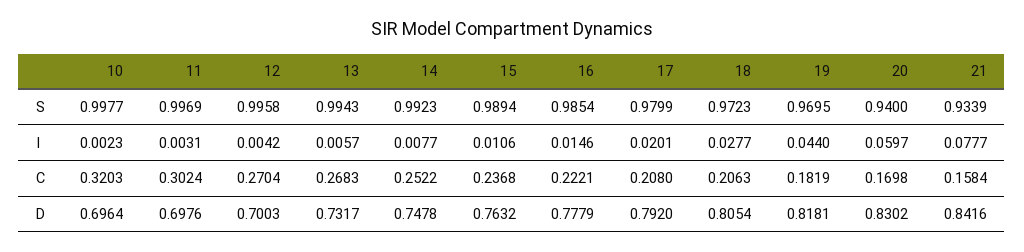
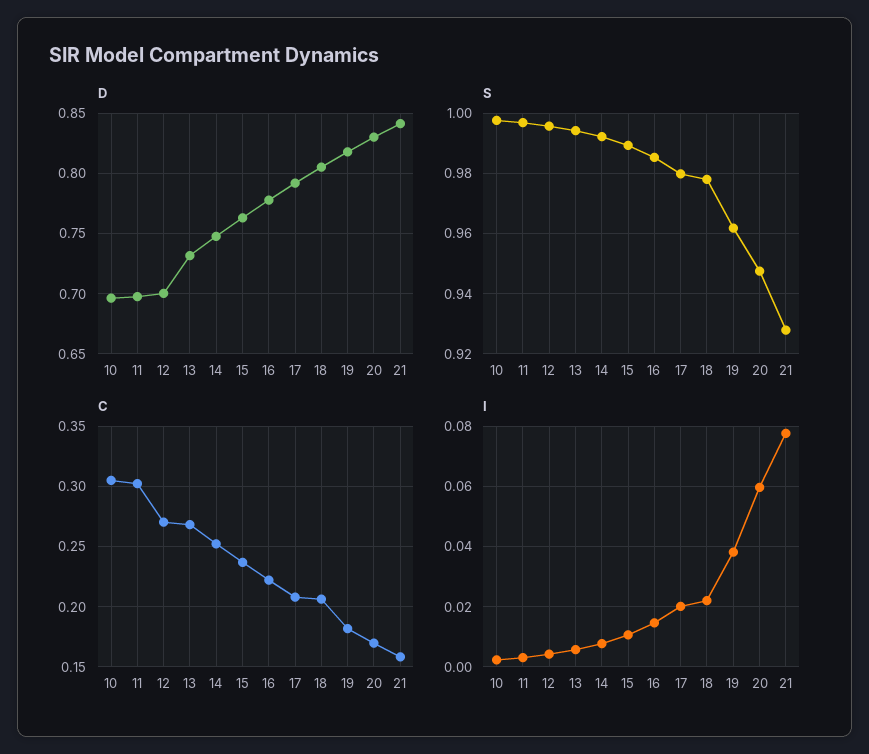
S, 18: 0.9723 -> 0.978
S, 19: 0.9695 -> 0.962
S, 20: 0.94 -> 0.948
S, 21: 0.9339 -> 0.928
I, 18: 0.0277 -> 0.022
I, 19: 0.044 -> 0.038
C, 10: 0.3203 -> 0.305

